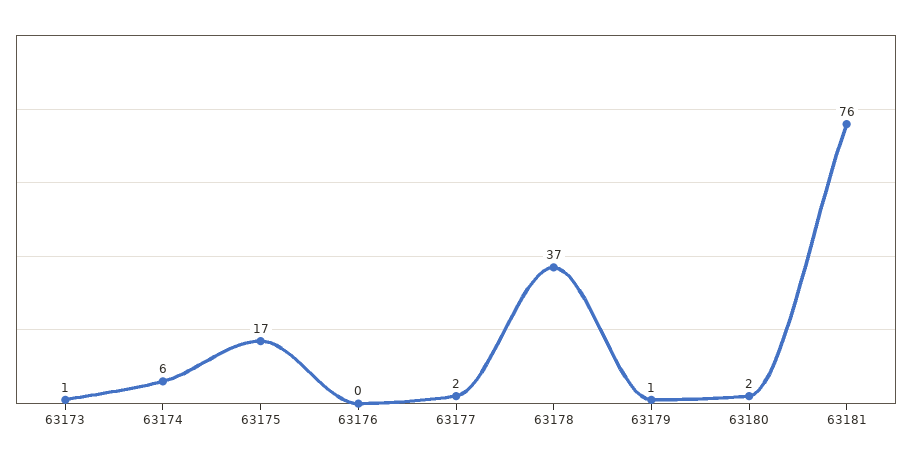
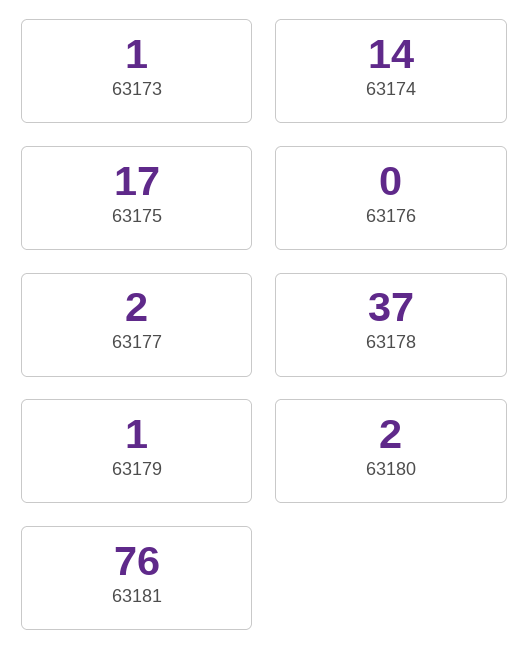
63174: 6 -> 14

